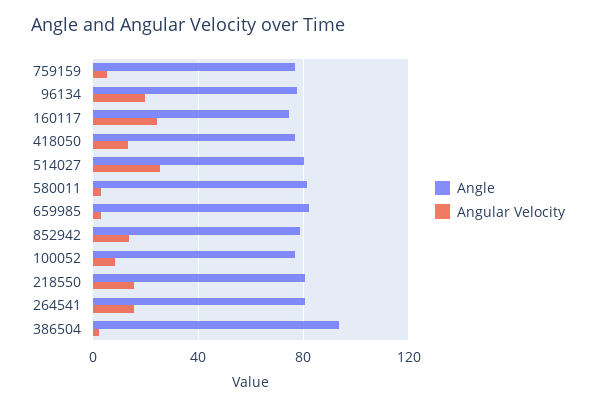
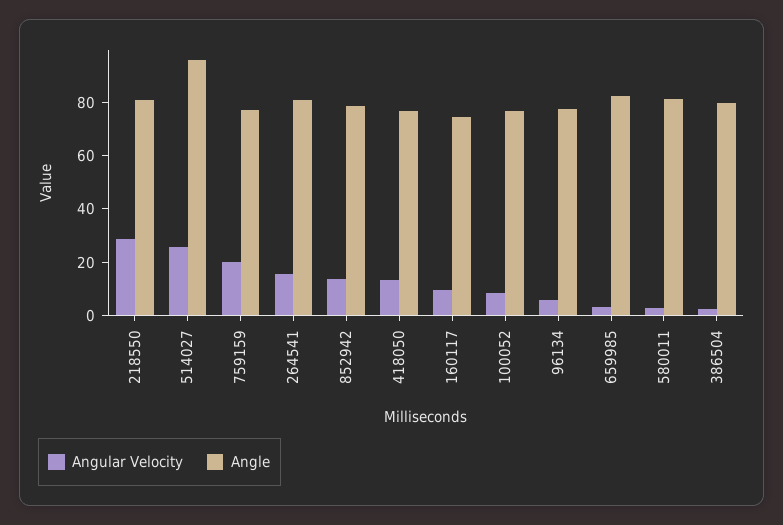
Angular Velocity, 759159: 5 -> 20
Angular Velocity, 96134: 20 -> 5
Angular Velocity, 160117: 25 -> 10
Angle, 514027: 80 -> 95
Angular Velocity, 218550: 15 -> 30
Angle, 386504: 95 -> 80

